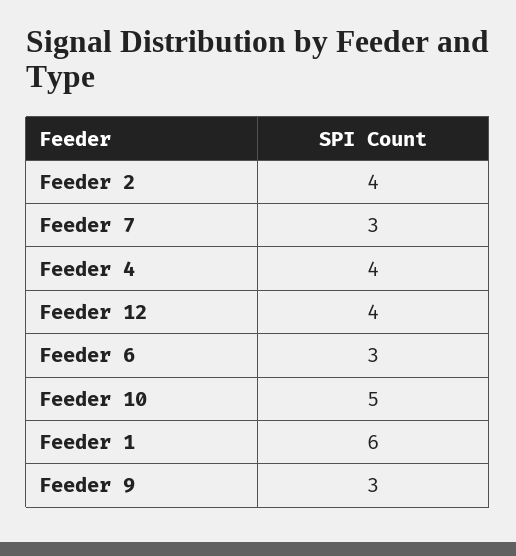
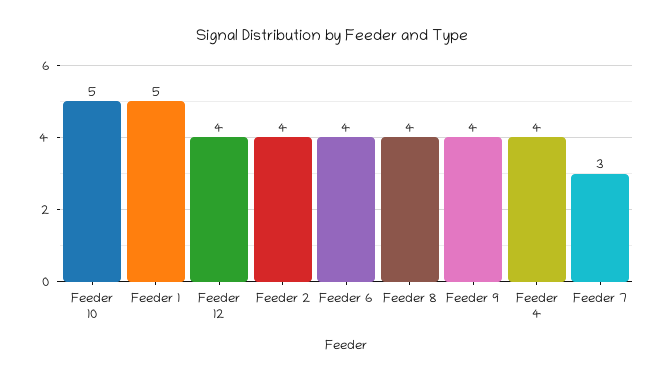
Feeder 6: 3 -> 4
Feeder 1: 6 -> 5
Feeder 9: 3 -> 4
Feeder 8: none -> 4

